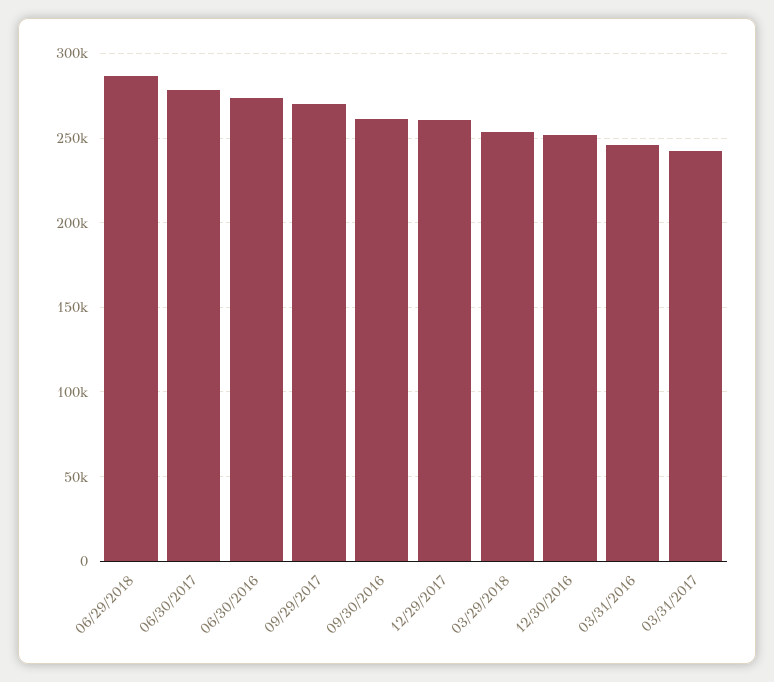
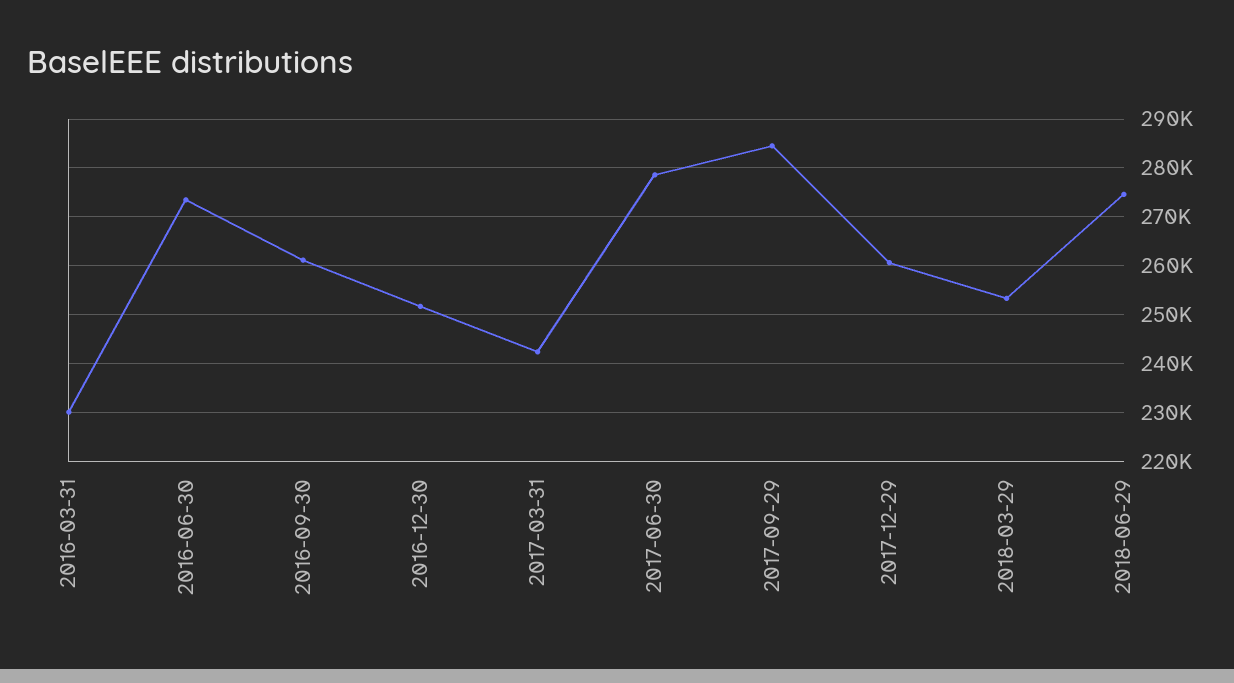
06/29/2018: 285000 -> 274000
09/29/2017: 270000 -> 284000
03/31/2016: 245000 -> 230000

